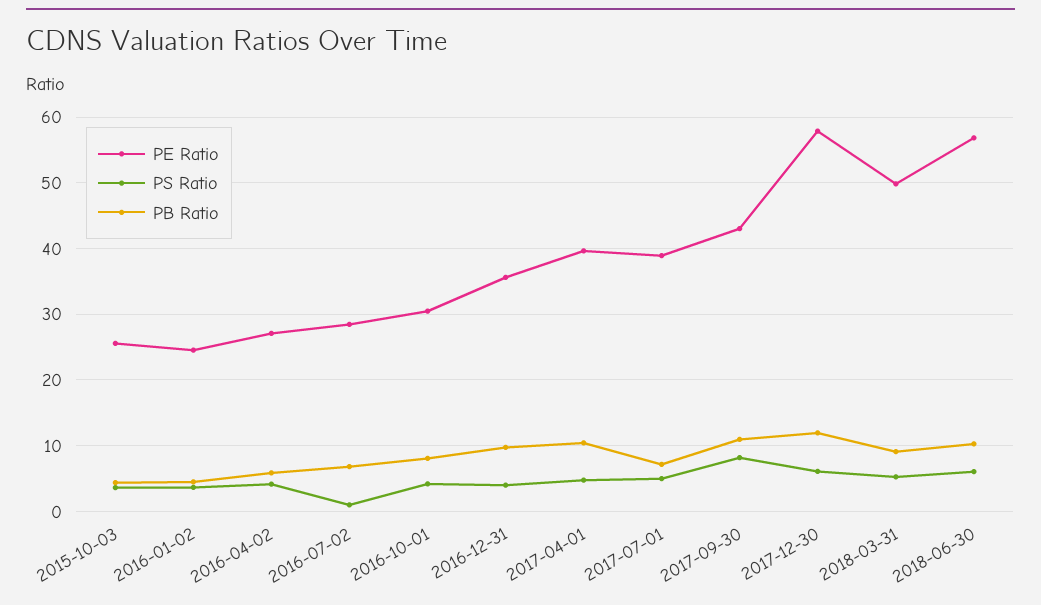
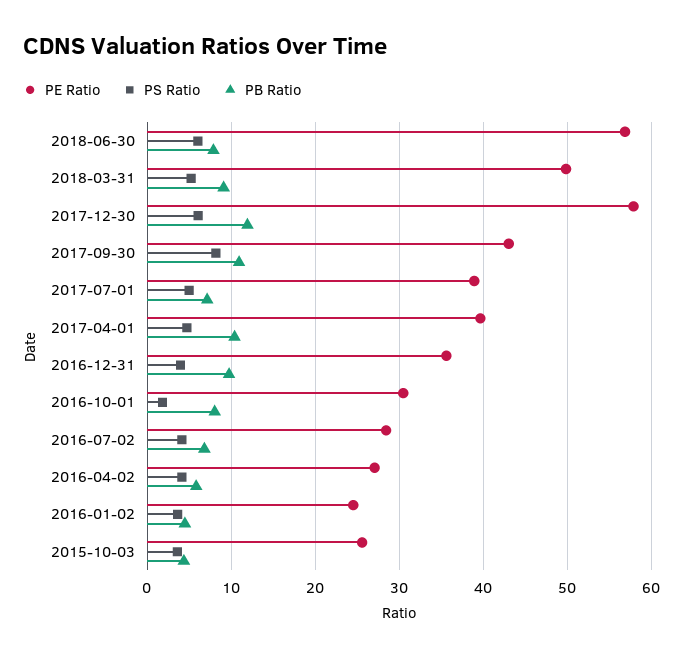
PS Ratio, 2016-07-02: 1 -> 4
PS Ratio, 2016-10-01: 4 -> 2
PB Ratio, 2018-06-30: 10 -> 8

